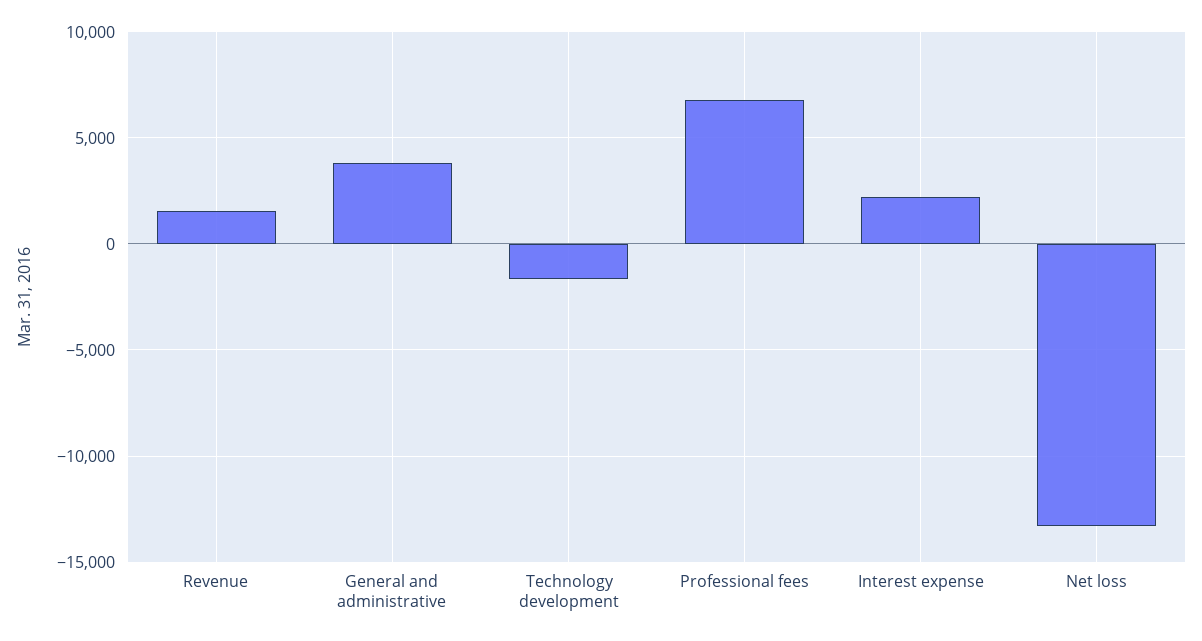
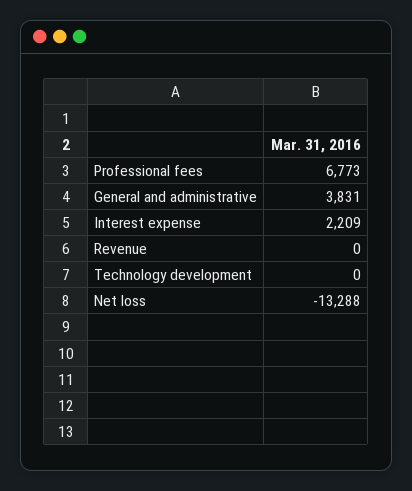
Revenue: 1500 -> 0
Technology development: -1500 -> 0

